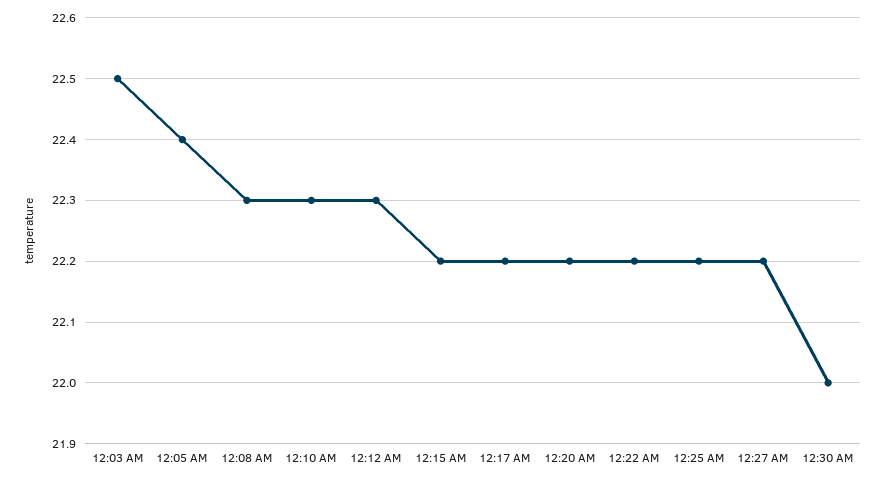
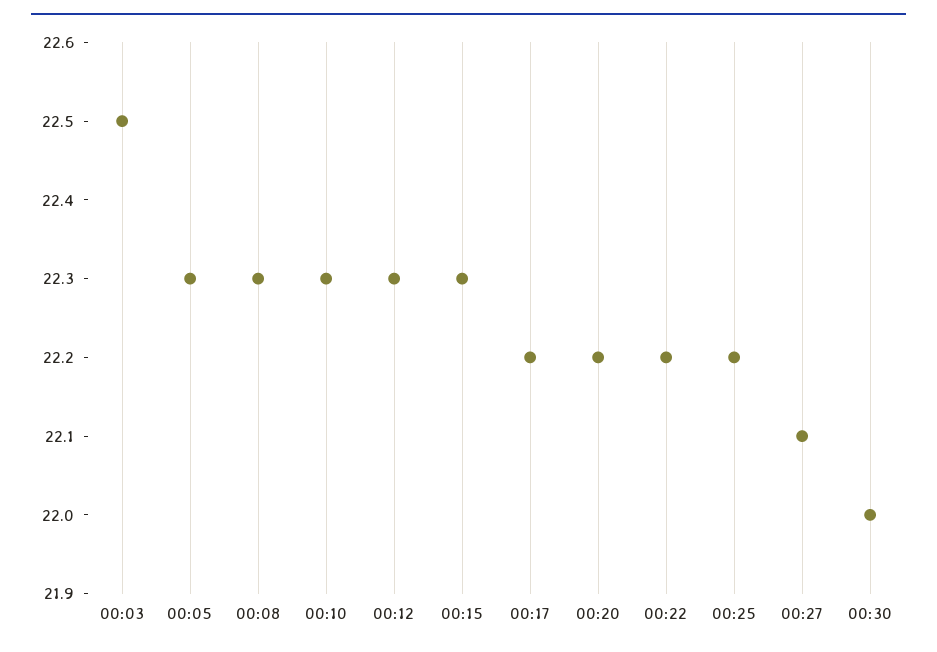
12:05 AM: 22.4 -> 22.3
12:15 AM: 22.2 -> 22.3
12:27 AM: 22.2 -> 22.1

